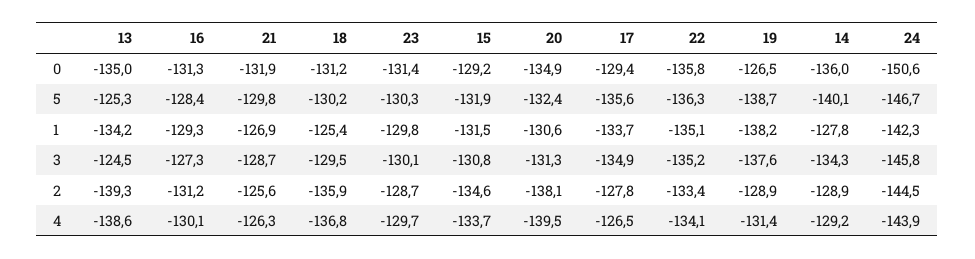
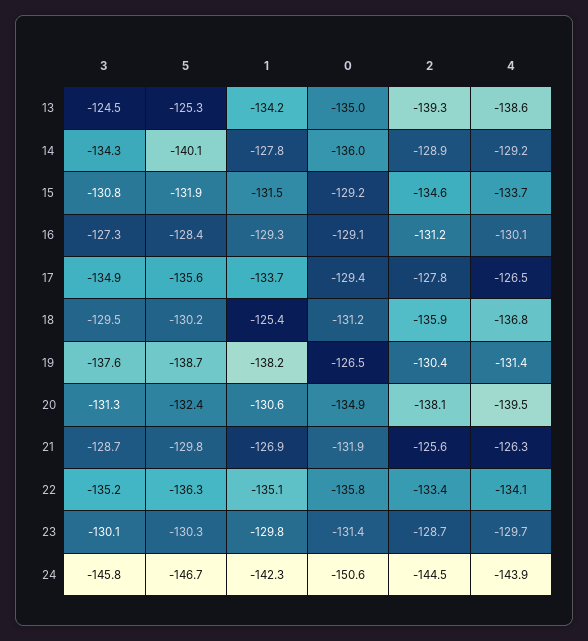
16, 0: -131.3 -> -129.1
19, 2: -128.9 -> -130.4

